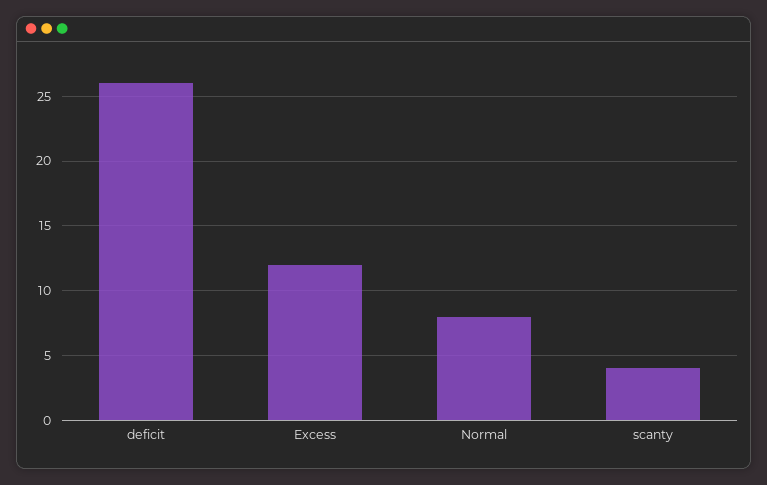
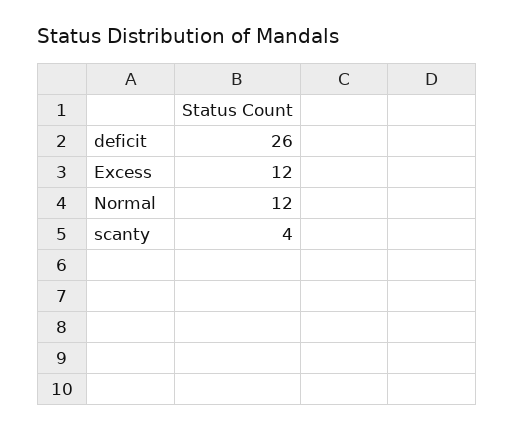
Normal: 8 -> 12

